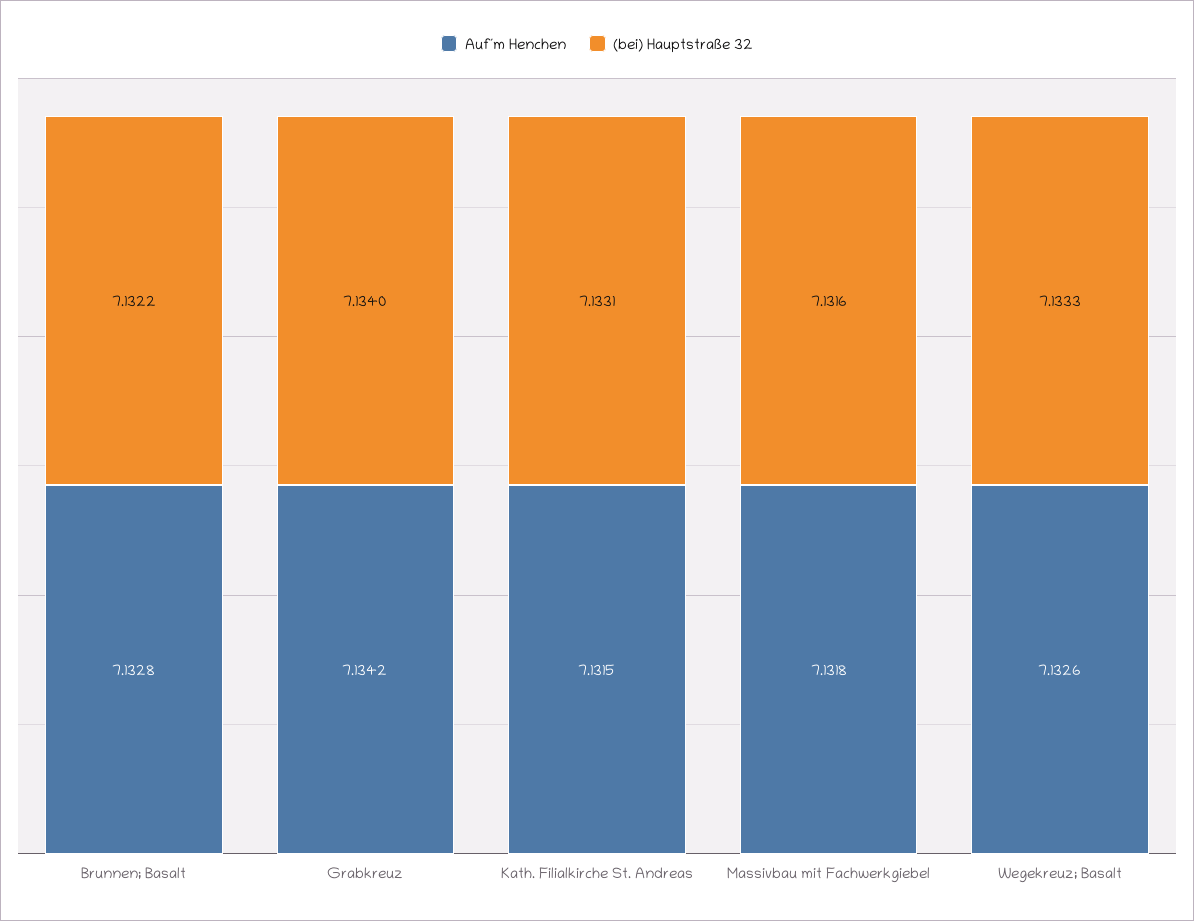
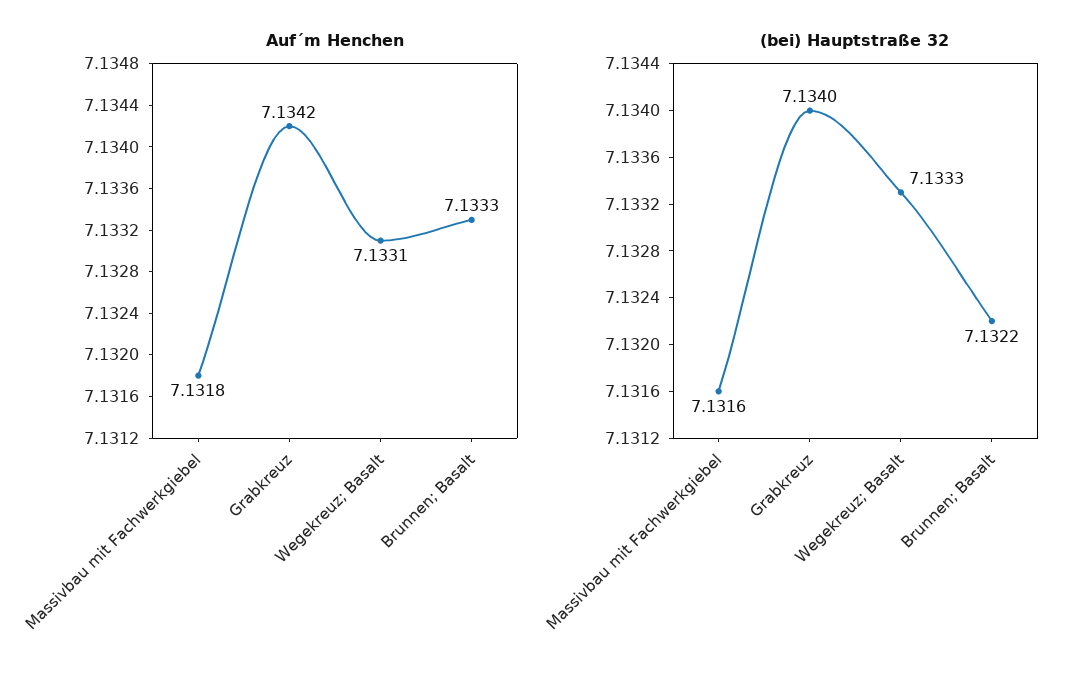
Auf´m Henchen, Brunnen; Basalt: 7.1328 -> 7.1333
Auf´m Henchen, Kath. Filialkirche St. Andreas: 7.1315 -> none
(bei) Hauptstraße 32, Kath. Filialkirche St. Andreas: 7.1331 -> none
Auf´m Henchen, Wegekreuz; Basalt: 7.1326 -> 7.1331

